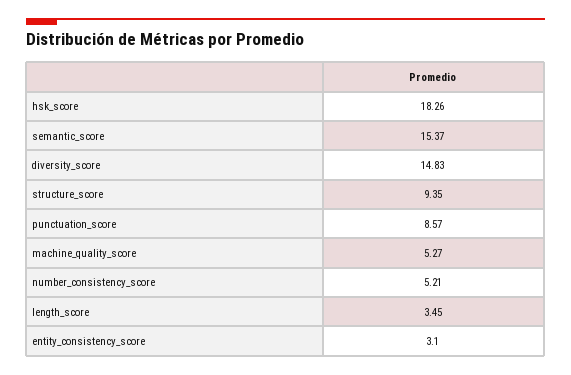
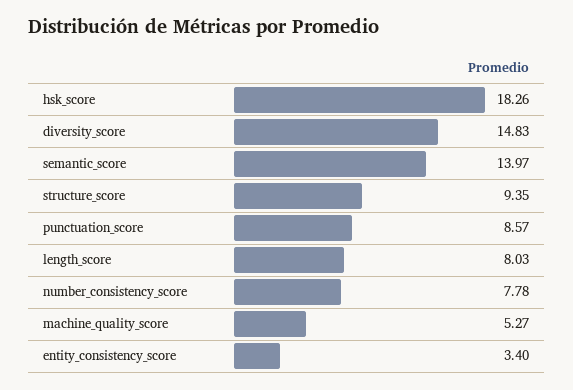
semantic_score: 15.37 -> 13.97
number_consistency_score: 5.21 -> 7.78
length_score: 3.45 -> 8.03
entity_consistency_score: 3.1 -> 3.4

